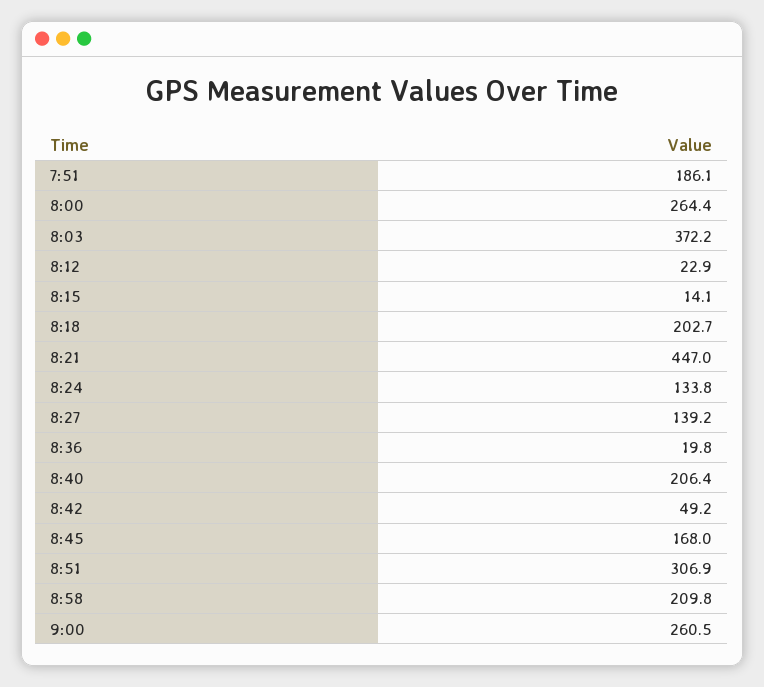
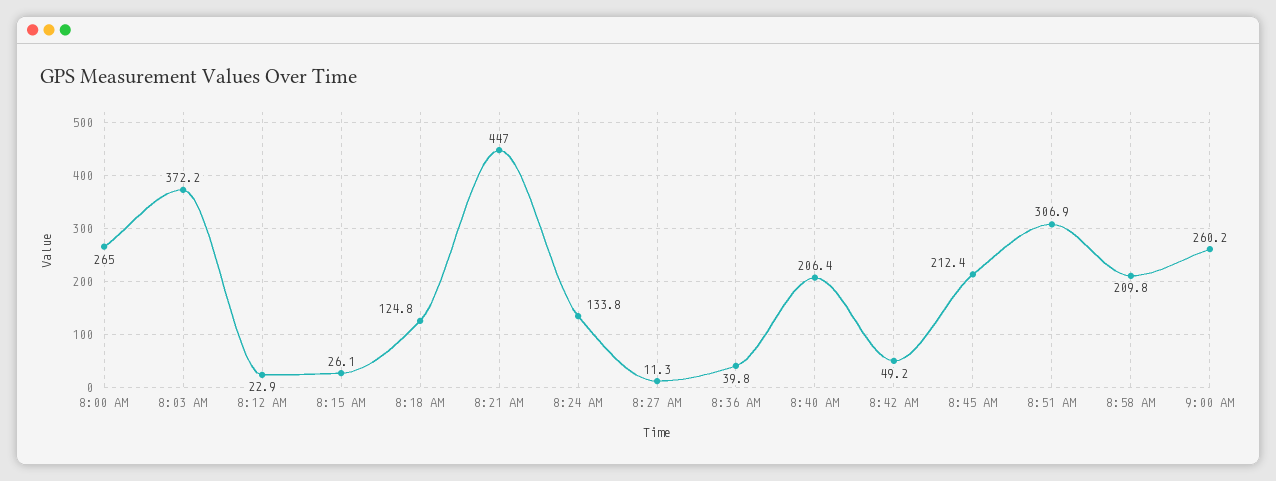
7:51: 186.1 -> none
8:00: 264.4 -> 265
8:15: 14.1 -> 26.1
8:18: 202.7 -> 124.8
8:27: 139.2 -> 11.3
8:36: 19.8 -> 39.8
8:45: 168 -> 212.4
9:00: 260.5 -> 260.2

